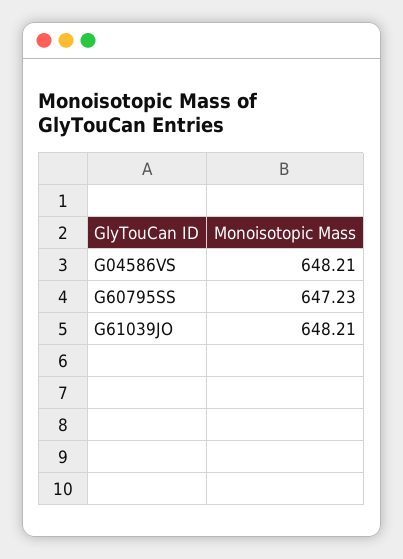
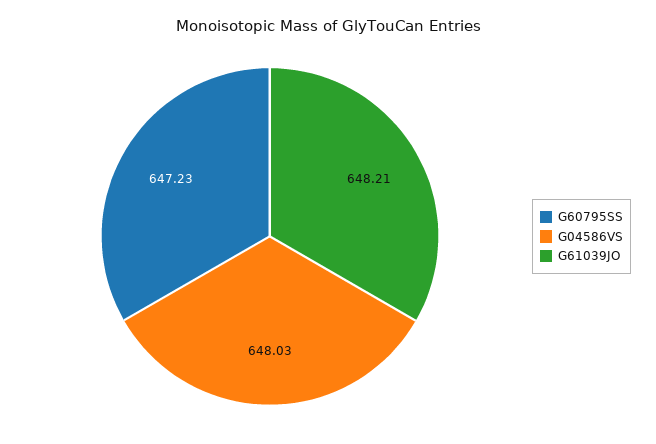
G04586VS: 648.21 -> 648.03

